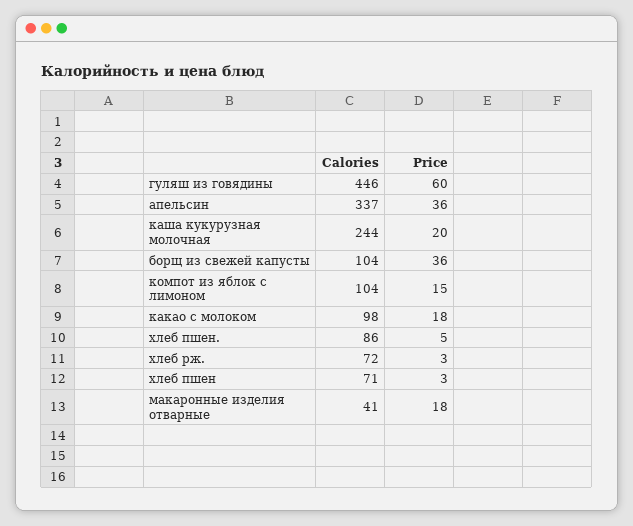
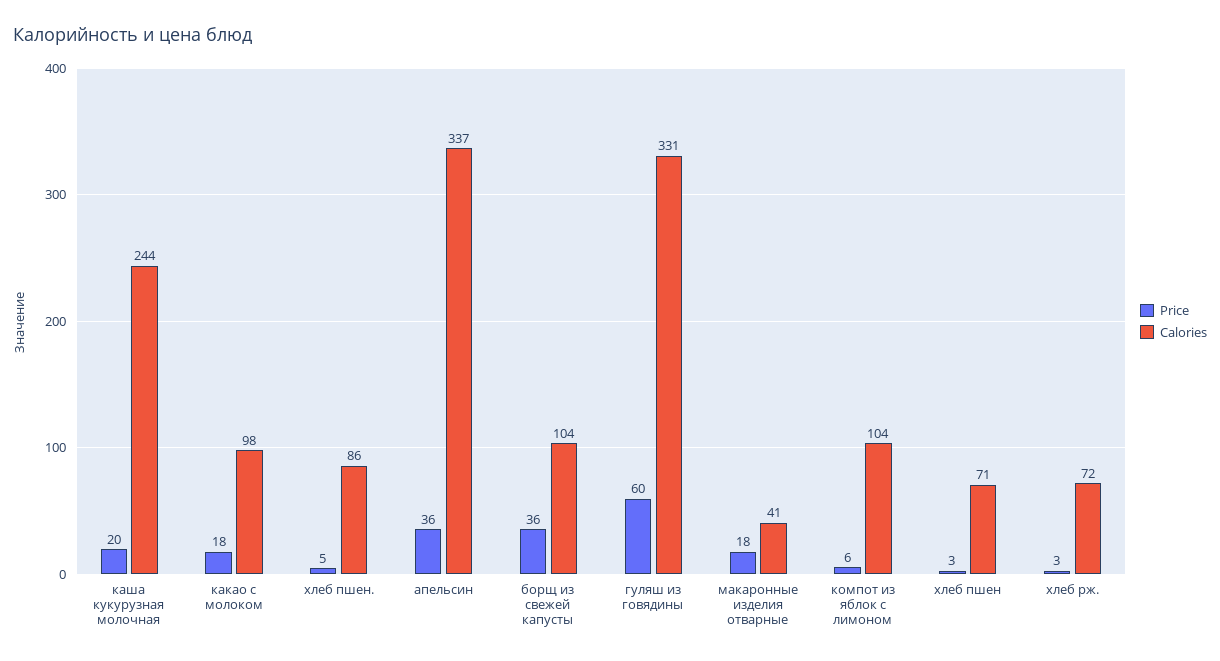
Calories, гуляш из говядины: 446 -> 331
Price, компот из яблок с лимоном: 15 -> 6

